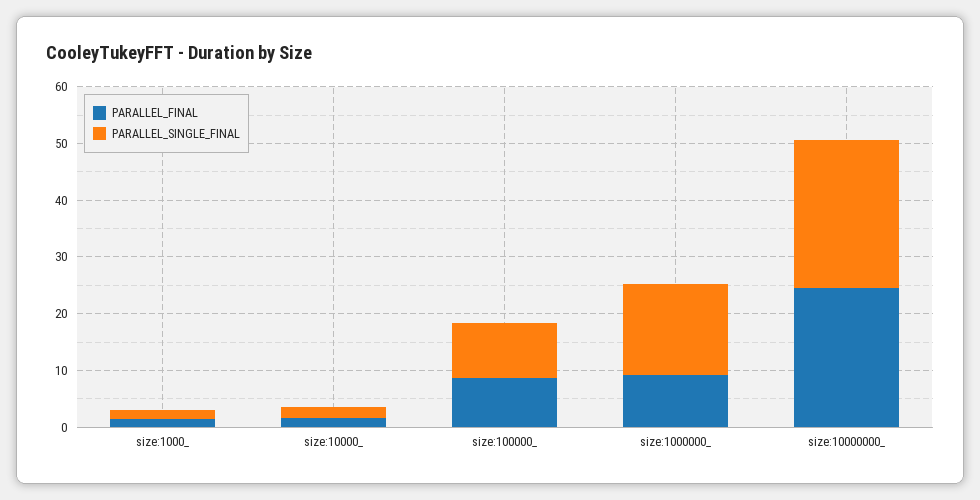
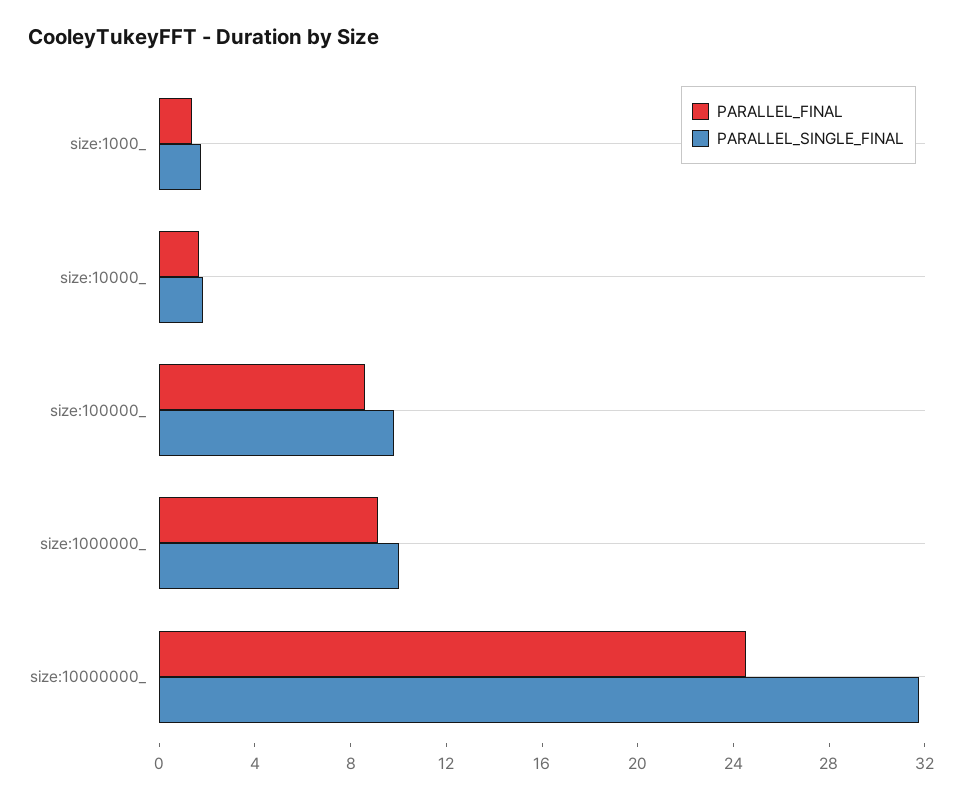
PARALLEL_SINGLE_FINAL, size:1000000_: 16 -> 10
PARALLEL_SINGLE_FINAL, size:10000000_: 26 -> 32

